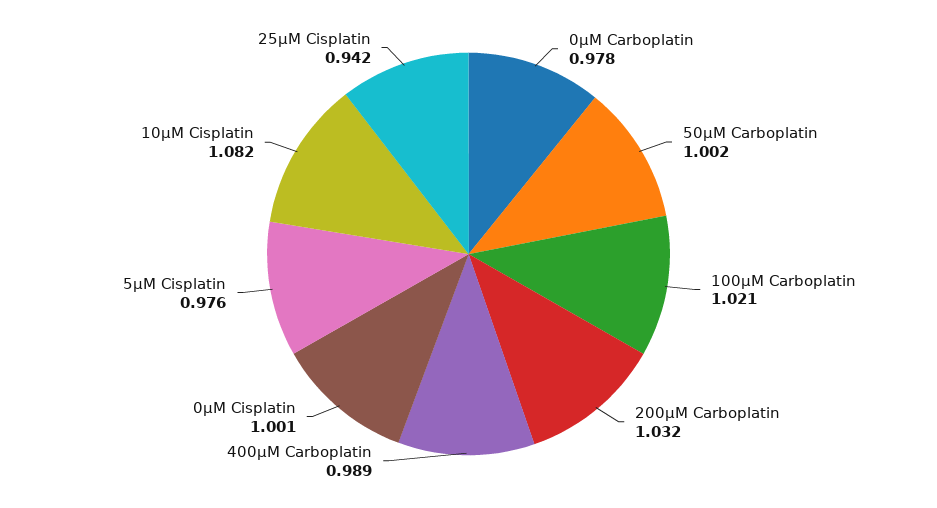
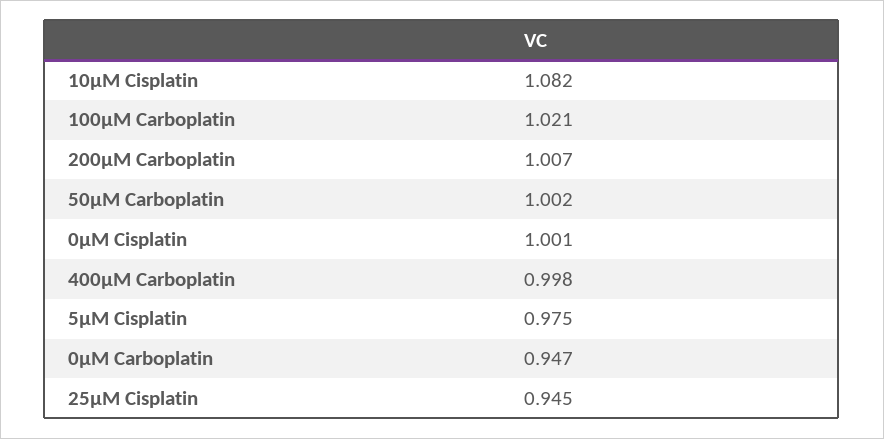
0μM Carboplatin: 0.978 -> 0.947
200μM Carboplatin: 1.032 -> 1.007
400μM Carboplatin: 0.989 -> 0.998
5μM Cisplatin: 0.976 -> 0.975
25μM Cisplatin: 0.942 -> 0.945

